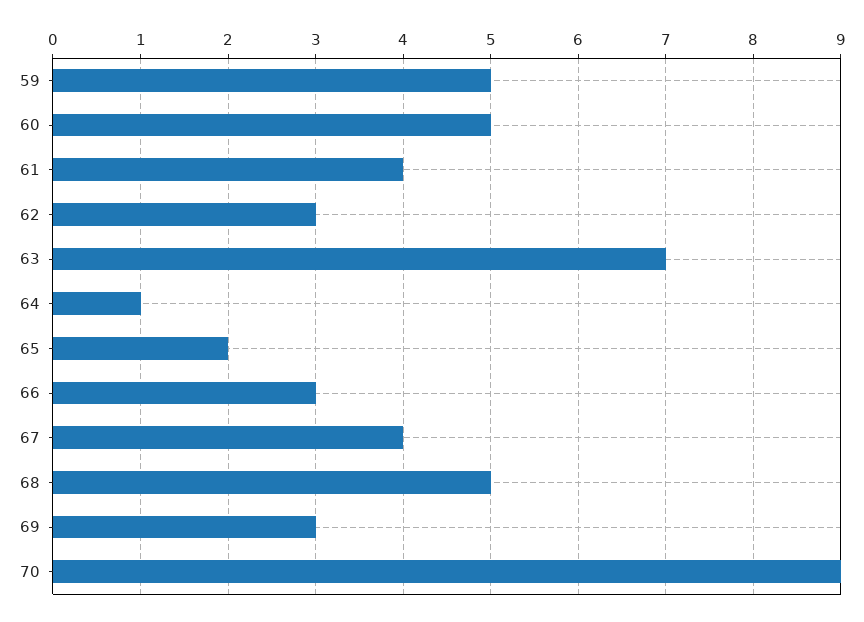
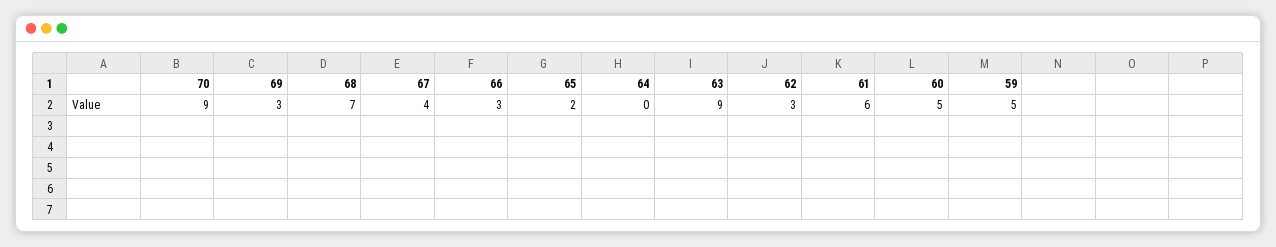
61: 4 -> 6
63: 7 -> 9
64: 1 -> 0
68: 5 -> 7

